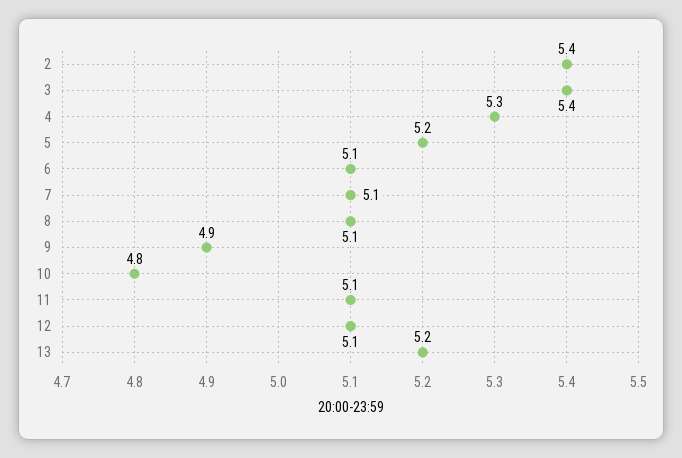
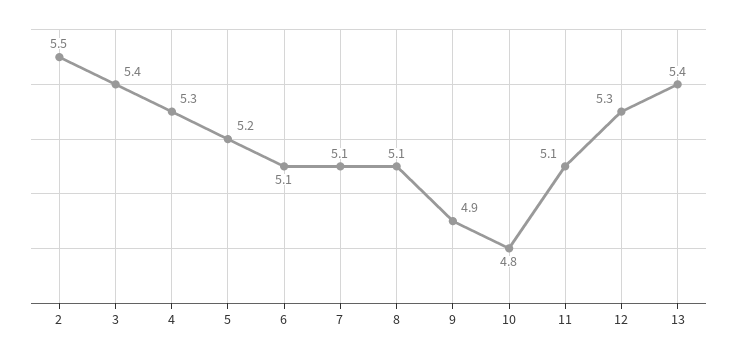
2: 5.4 -> 5.5
12: 5.1 -> 5.3
13: 5.2 -> 5.4

